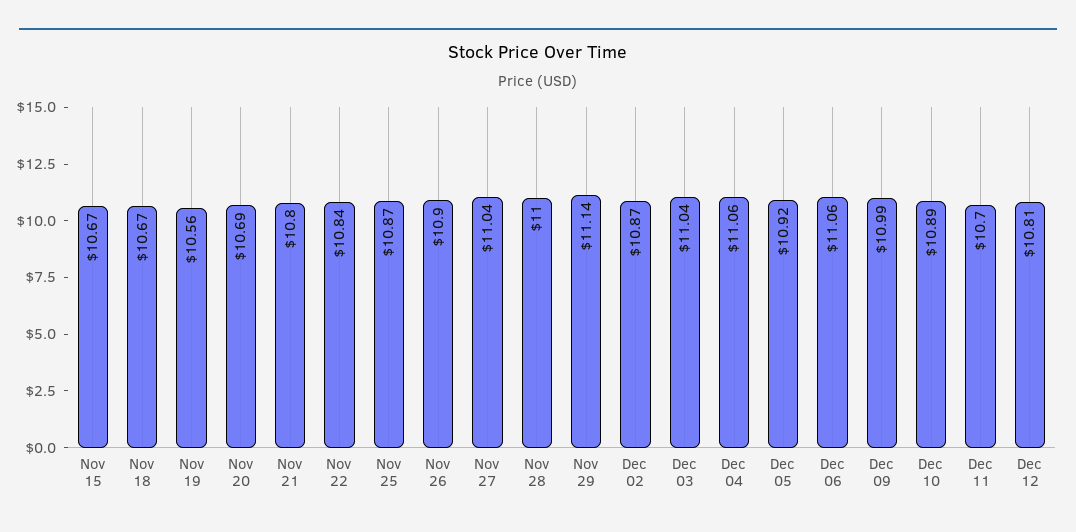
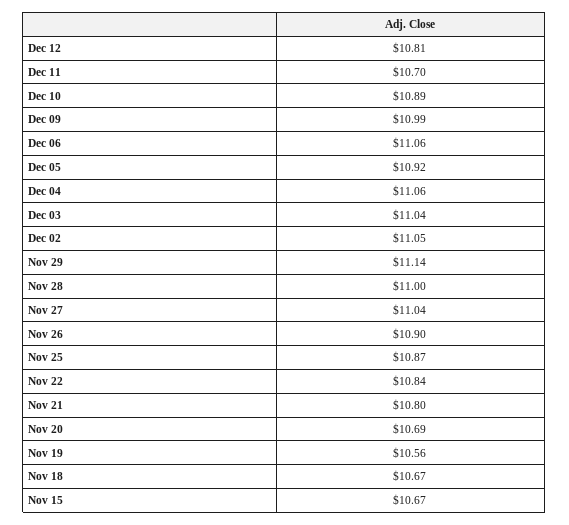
Dec 02: 10.87 -> 11.05

